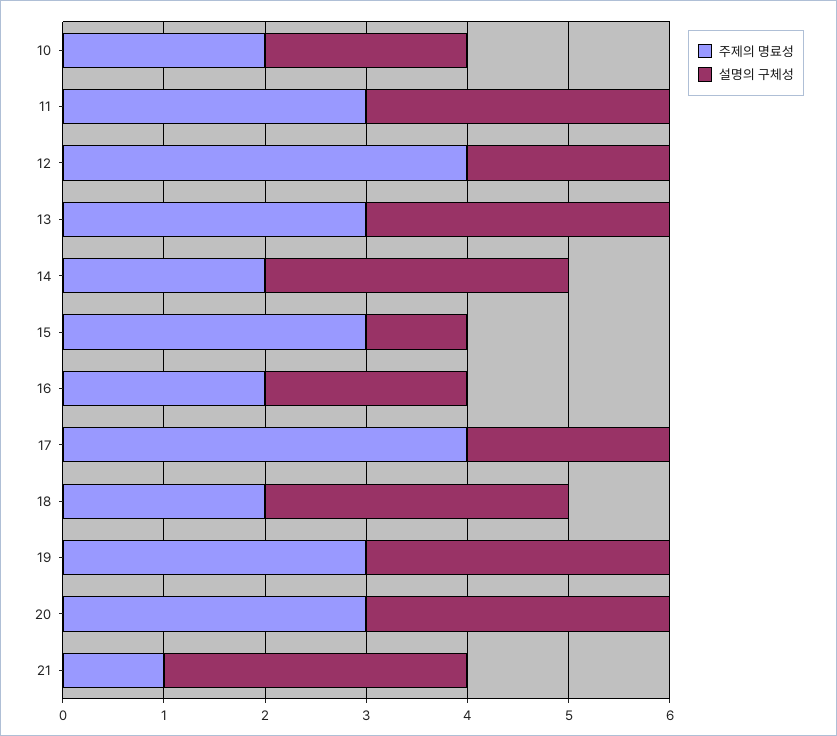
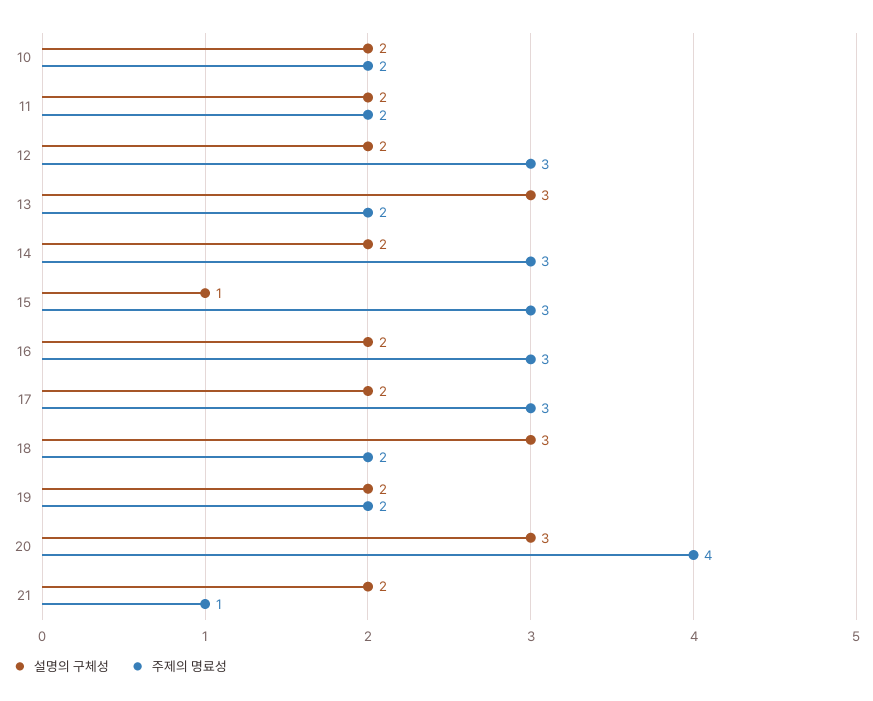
주제의 명료성, 11: 3 -> 2
설명의 구체성, 11: 3 -> 2
주제의 명료성, 12: 4 -> 3
주제의 명료성, 13: 3 -> 2
주제의 명료성, 14: 2 -> 3
설명의 구체성, 14: 3 -> 2
주제의 명료성, 16: 2 -> 3
주제의 명료성, 17: 4 -> 3
주제의 명료성, 19: 3 -> 2
설명의 구체성, 19: 3 -> 2
주제의 명료성, 20: 3 -> 4
설명의 구체성, 21: 3 -> 2

